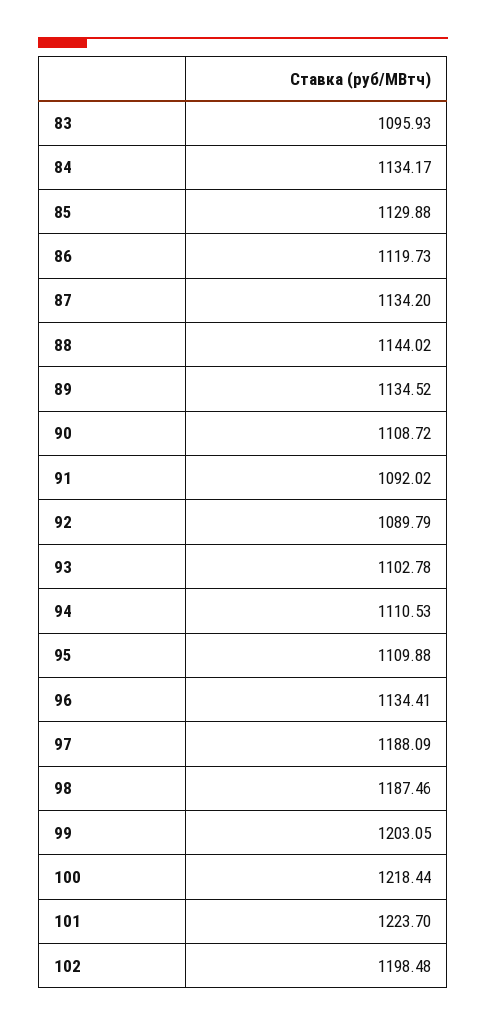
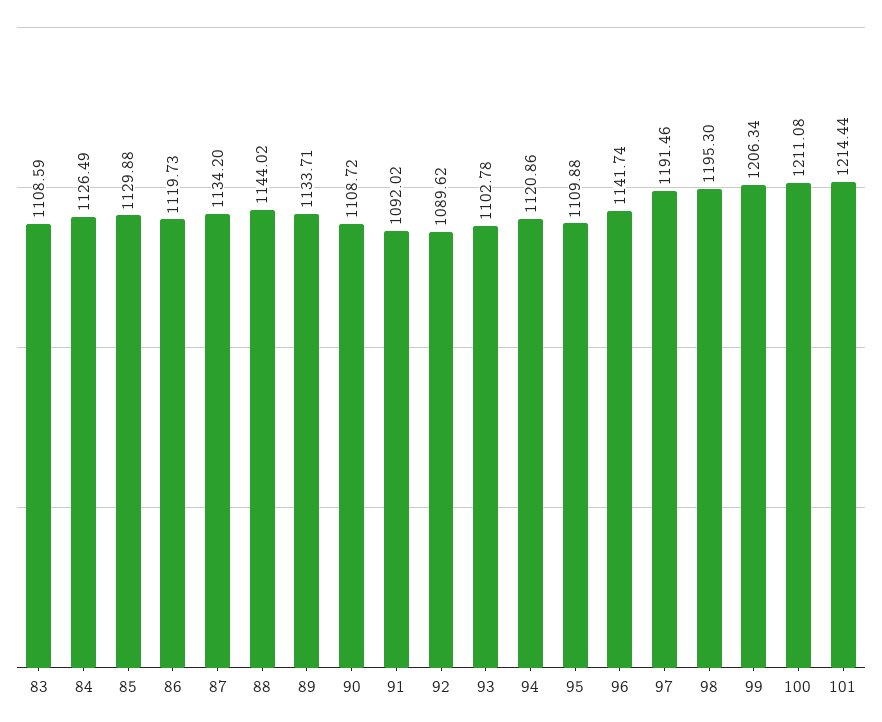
83: 1095.93 -> 1108.59
84: 1134.17 -> 1126.49
89: 1134.52 -> 1133.71
92: 1089.79 -> 1089.62
94: 1110.53 -> 1120.86
96: 1134.41 -> 1141.74
97: 1188.09 -> 1191.46
98: 1187.46 -> 1195.3
99: 1203.05 -> 1206.34
100: 1218.44 -> 1211.08
101: 1223.7 -> 1214.44
102: 1198.48 -> none

